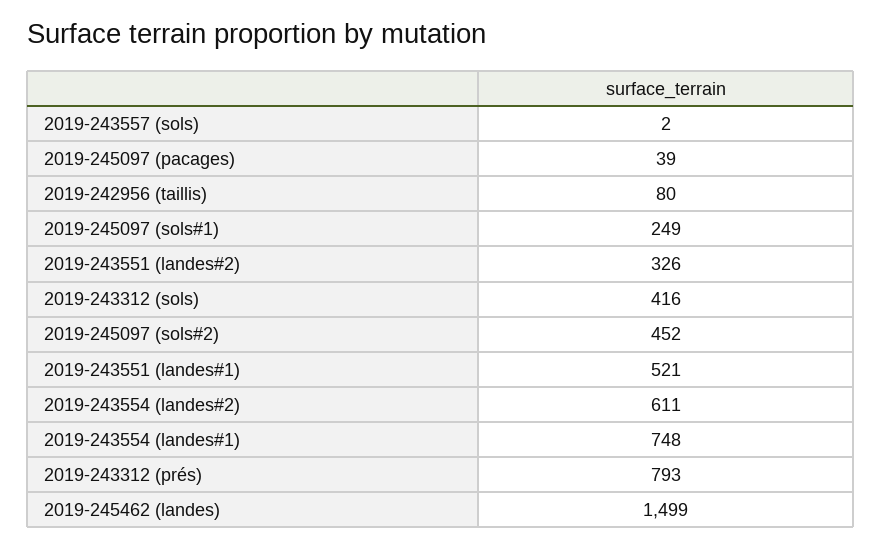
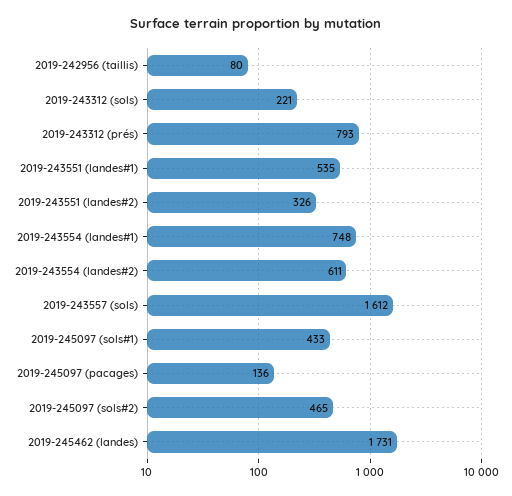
2019-243557 (sols): 2 -> 1612
2019-245097 (pacages): 39 -> 136
2019-245097 (sols#1): 249 -> 433
2019-243312 (sols): 416 -> 221
2019-245097 (sols#2): 452 -> 465
2019-243551 (landes#1): 521 -> 535
2019-245462 (landes): 1499 -> 1731

